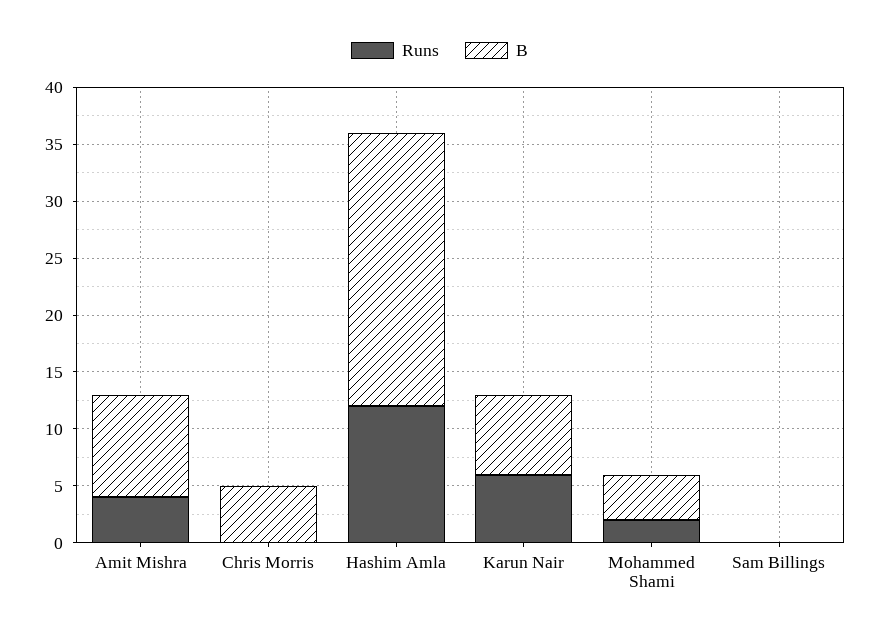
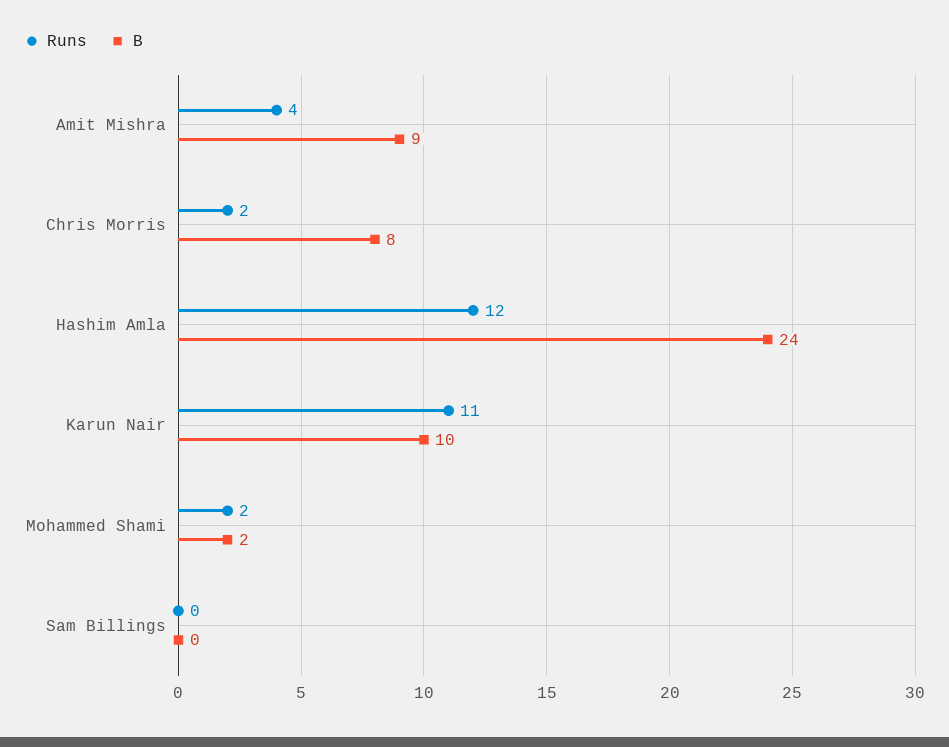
Runs, Chris Morris: 0 -> 2
B, Chris Morris: 5 -> 8
Runs, Karun Nair: 6 -> 11
B, Karun Nair: 7 -> 10
B, Mohammed Shami: 4 -> 2

